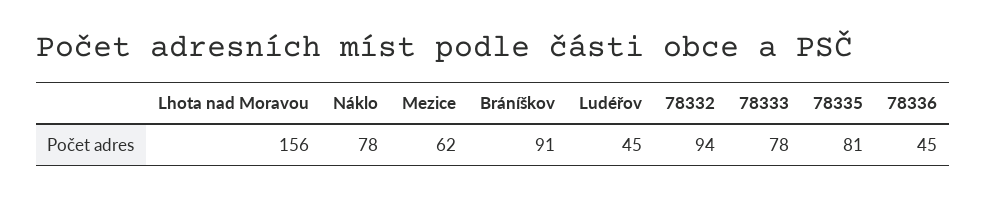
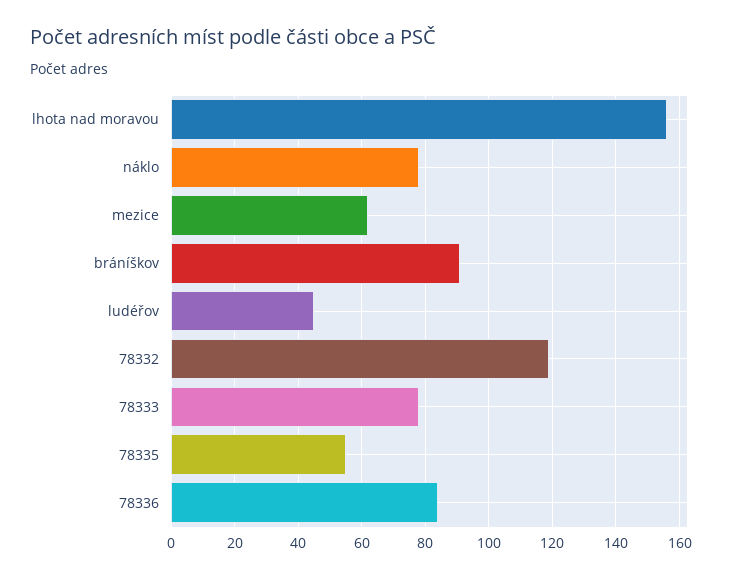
78332: 94 -> 120
78335: 81 -> 55
78336: 45 -> 85

